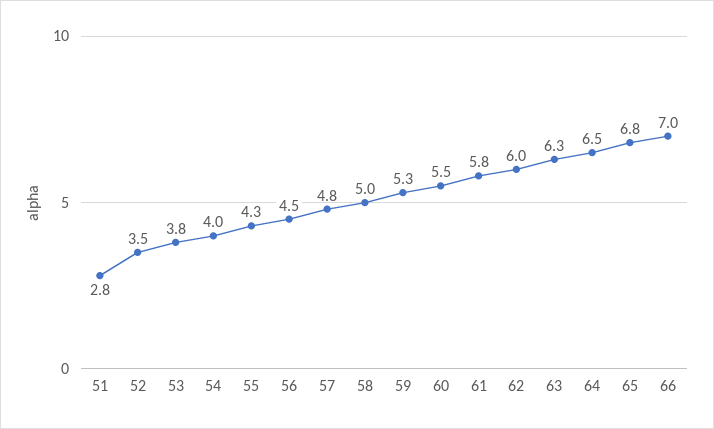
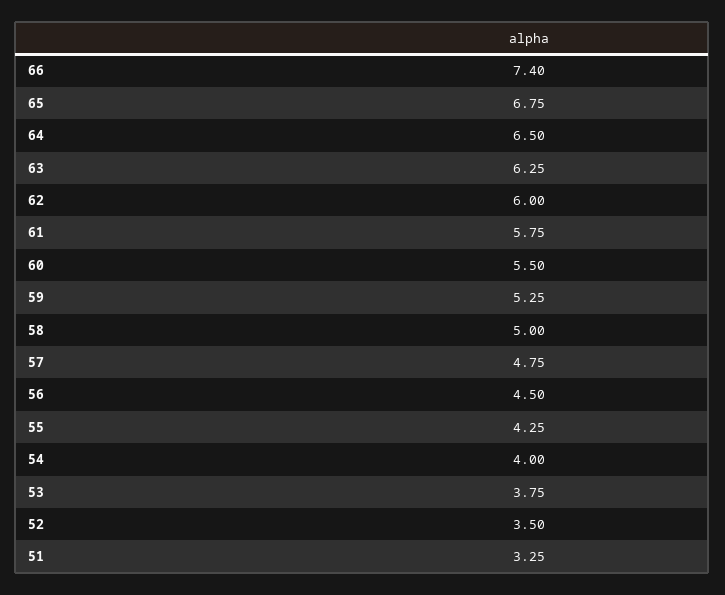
51: 2.8 -> 3.25
66: 7 -> 7.4

